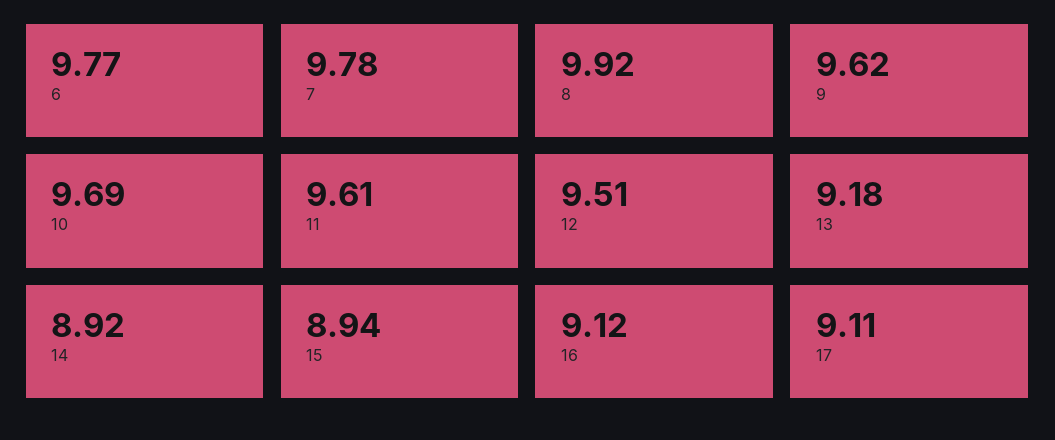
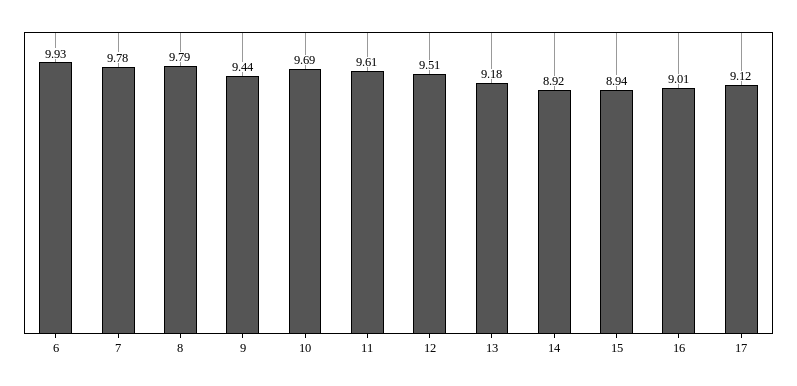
6: 9.77 -> 9.93
8: 9.92 -> 9.79
9: 9.62 -> 9.44
16: 9.12 -> 9.01
17: 9.11 -> 9.12

